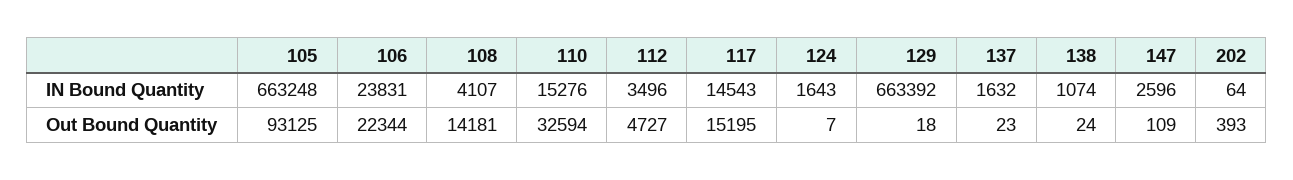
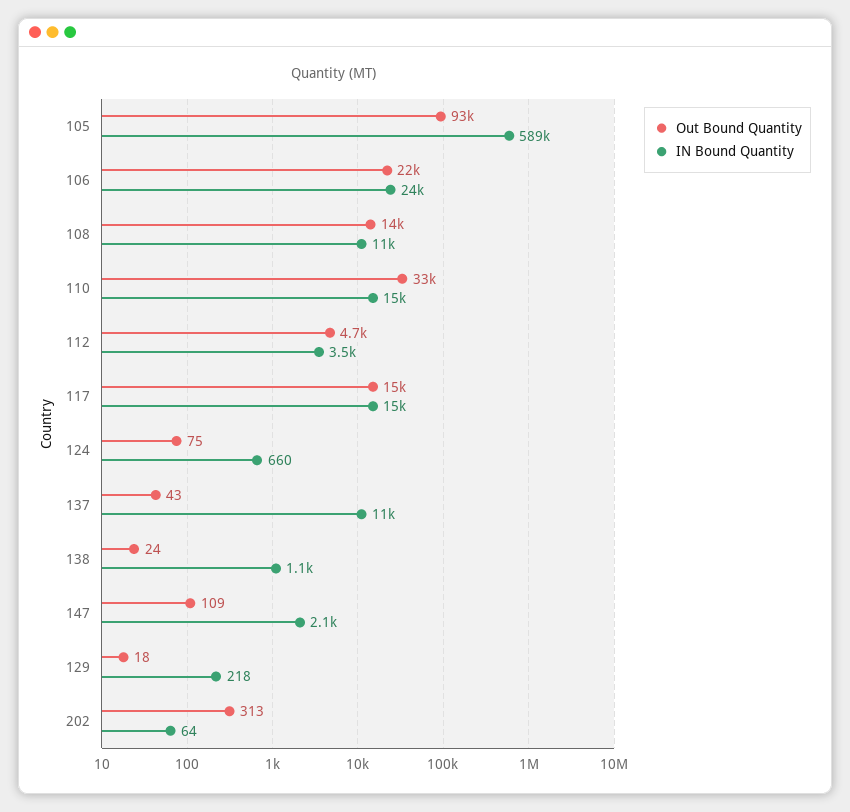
IN Bound Quantity, 105: 663248 -> 589000
IN Bound Quantity, 108: 4107 -> 11000
IN Bound Quantity, 124: 1643 -> 660
IN Bound Quantity, 129: 663392 -> 218
IN Bound Quantity, 137: 1632 -> 11000
IN Bound Quantity, 147: 2596 -> 2100
Out Bound Quantity, 124: 7 -> 75
Out Bound Quantity, 137: 23 -> 43
Out Bound Quantity, 202: 393 -> 313

